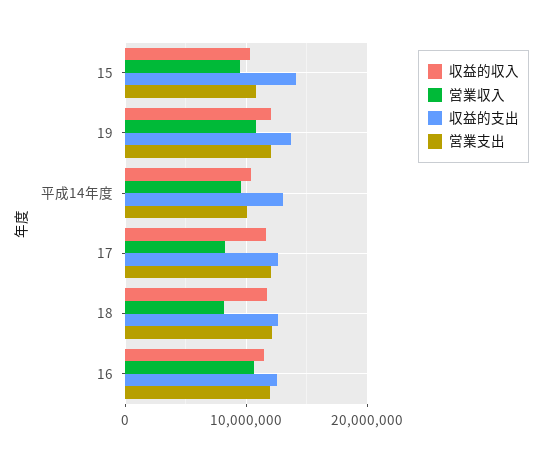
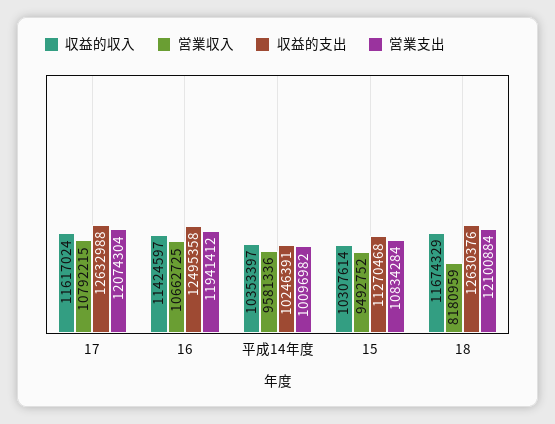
収益的支出, 15: 14000000 -> 11270468
収益的収入, 19: 12000000 -> none
営業収入, 19: 11000000 -> none
収益的支出, 19: 14000000 -> none
営業支出, 19: 12000000 -> none
収益的支出, 平成14年度: 13000000 -> 10246391
営業収入, 17: 8000000 -> 10792215

